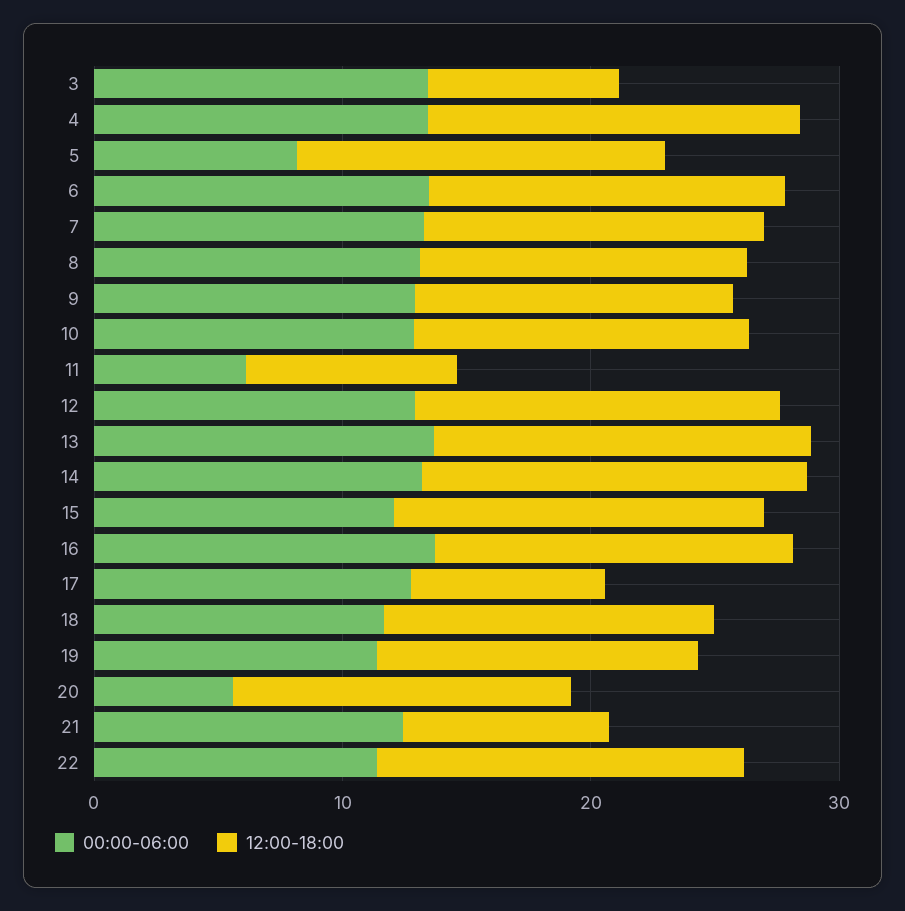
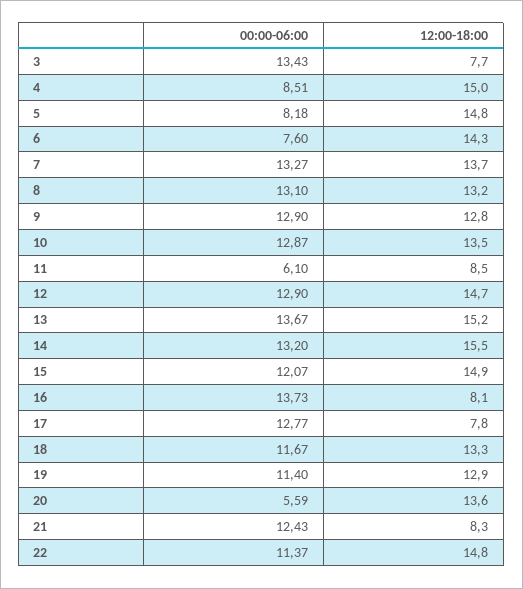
00:00-06:00, 4: 14 -> 8.51
00:00-06:00, 6: 14 -> 7.6
12:00-18:00, 16: 14 -> 8.1

